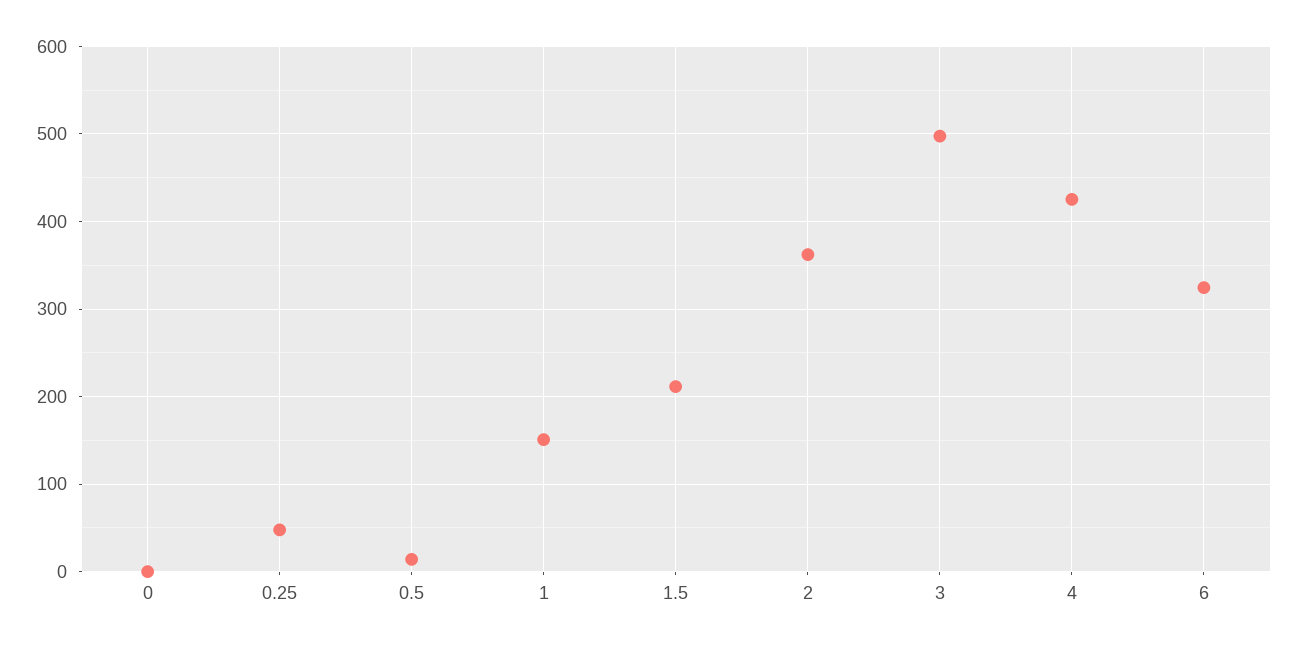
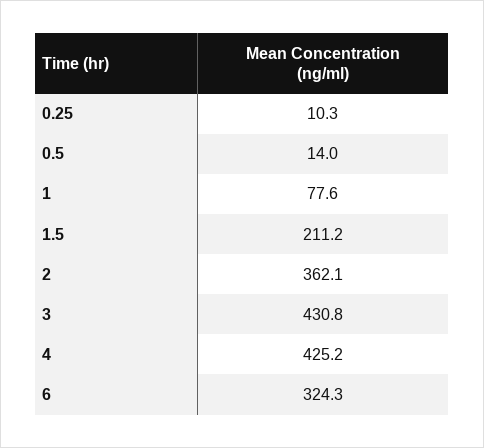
0: 0 -> none
0.25: 50 -> 10.3
1: 150 -> 77.6
3: 500 -> 430.8

